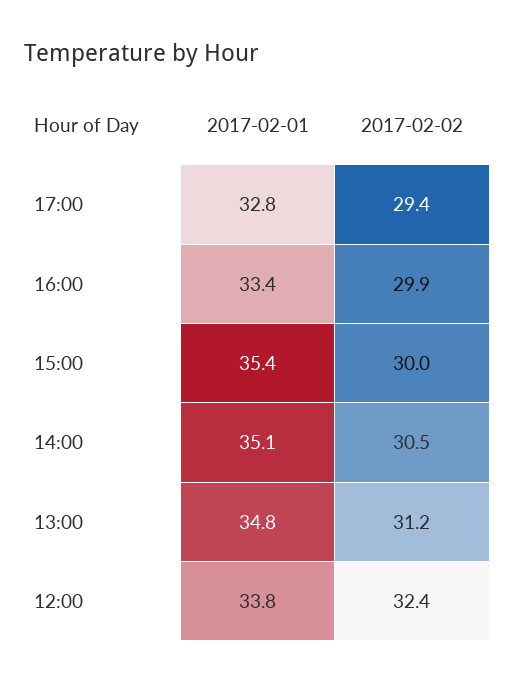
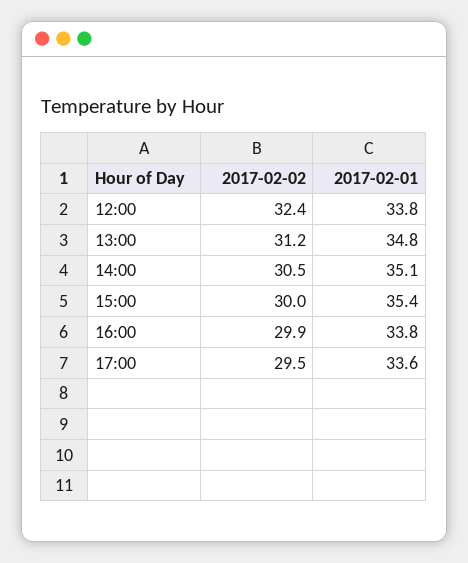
2017-02-01, 17:00: 32.8 -> 33.6
2017-02-02, 17:00: 29.4 -> 29.5
2017-02-01, 16:00: 33.4 -> 33.8

